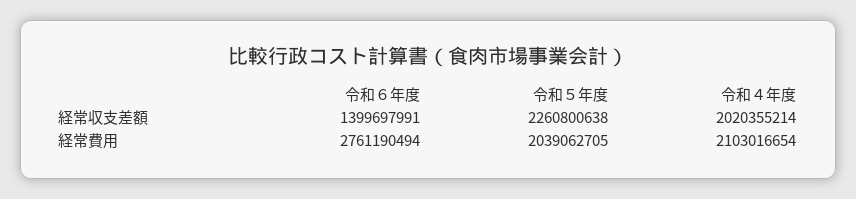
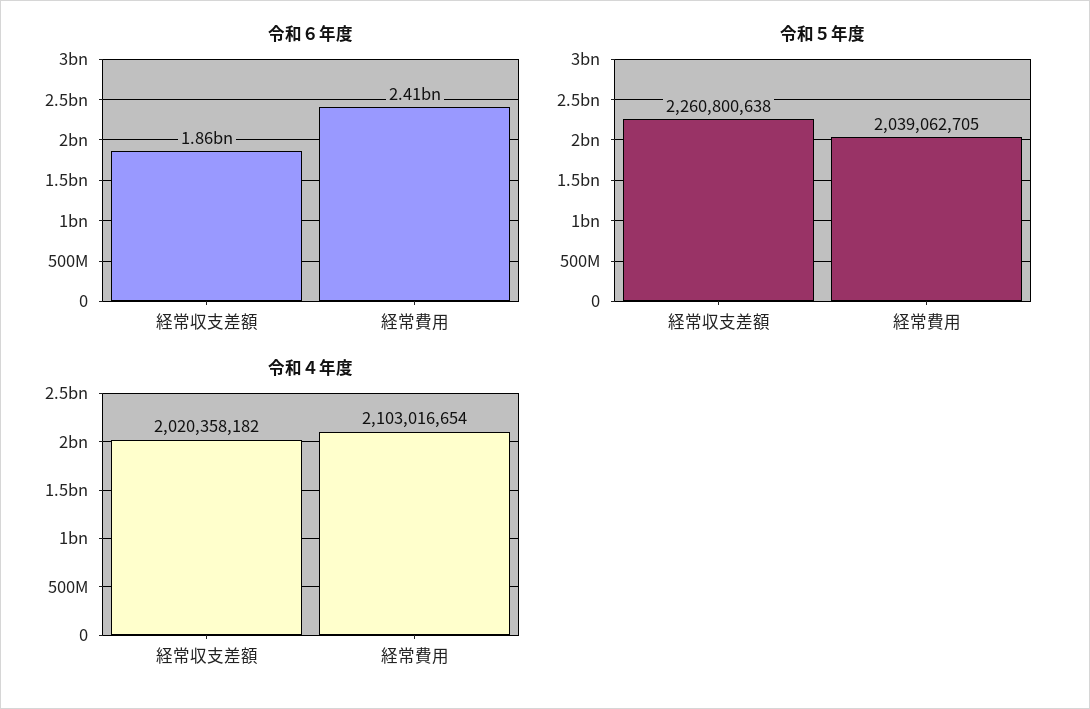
令和６年度, 経常収支差額: 1399697991 -> 1860000000
令和４年度, 経常収支差額: 2020355214 -> 2020358182
令和６年度, 経常費用: 2761190494 -> 2410000000

